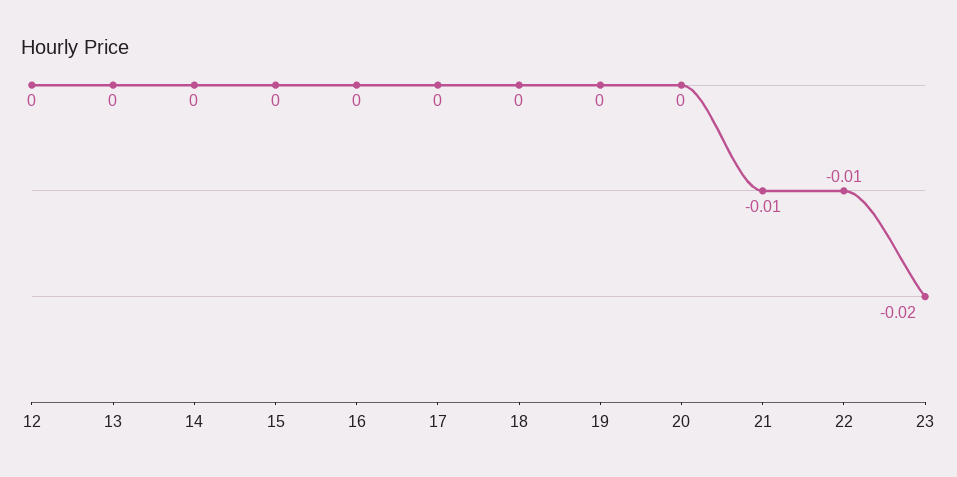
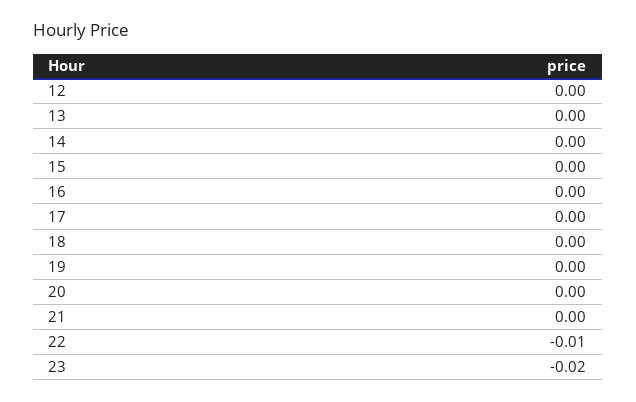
21: -0.01 -> 0

